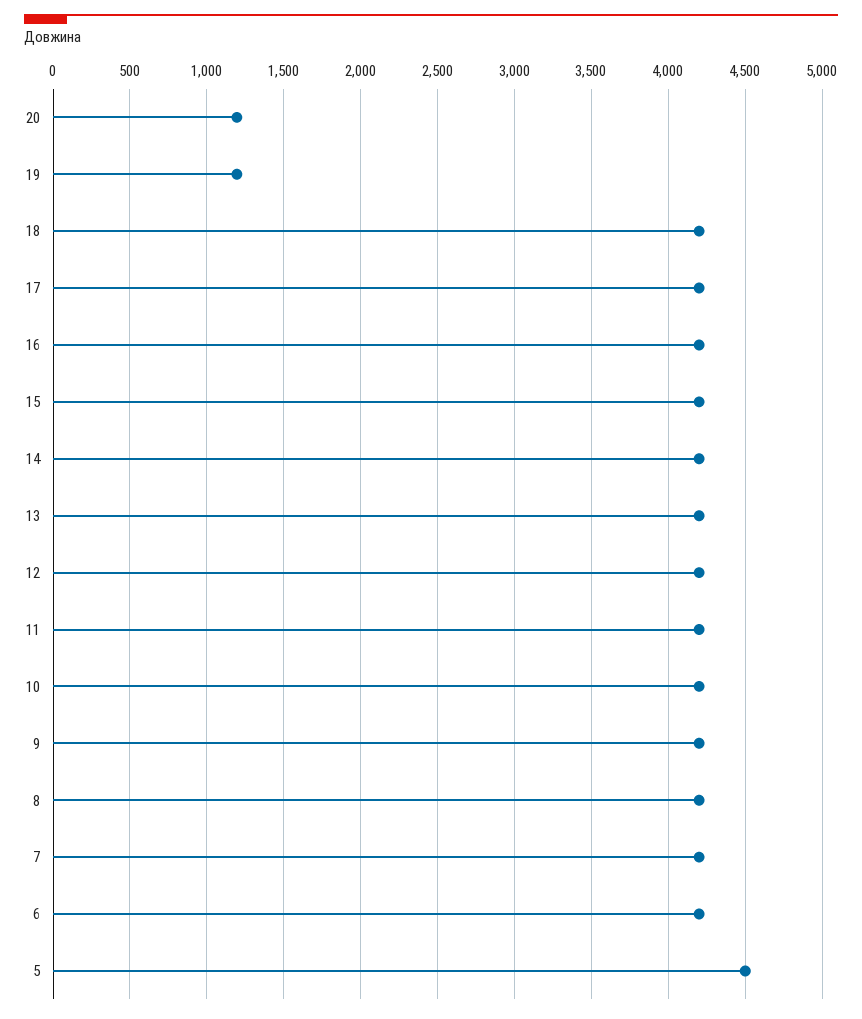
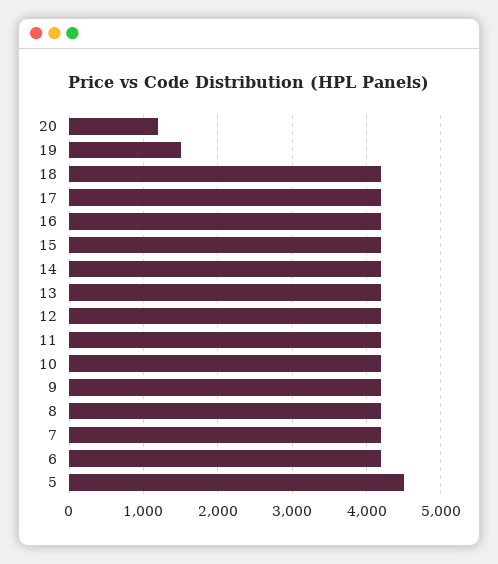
19: 1200 -> 1500

